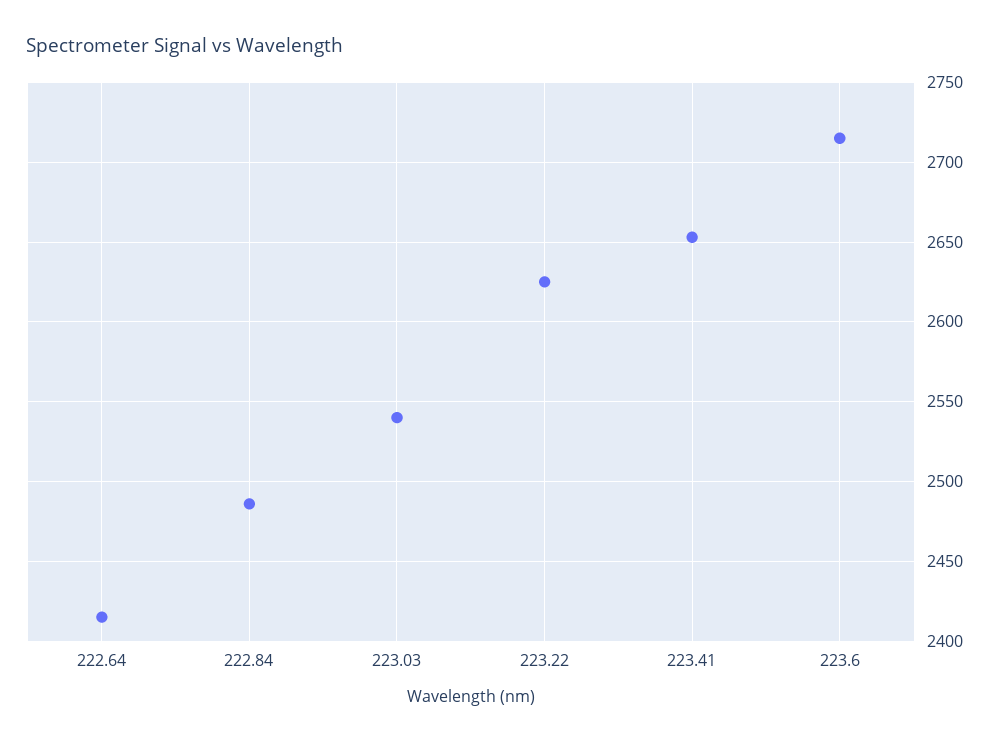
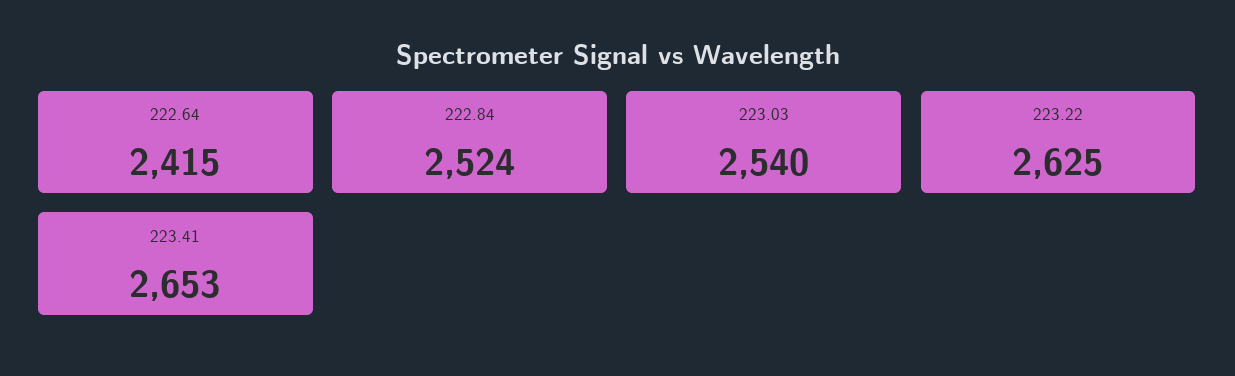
222.84: 2485 -> 2524
223.6: 2715 -> none

